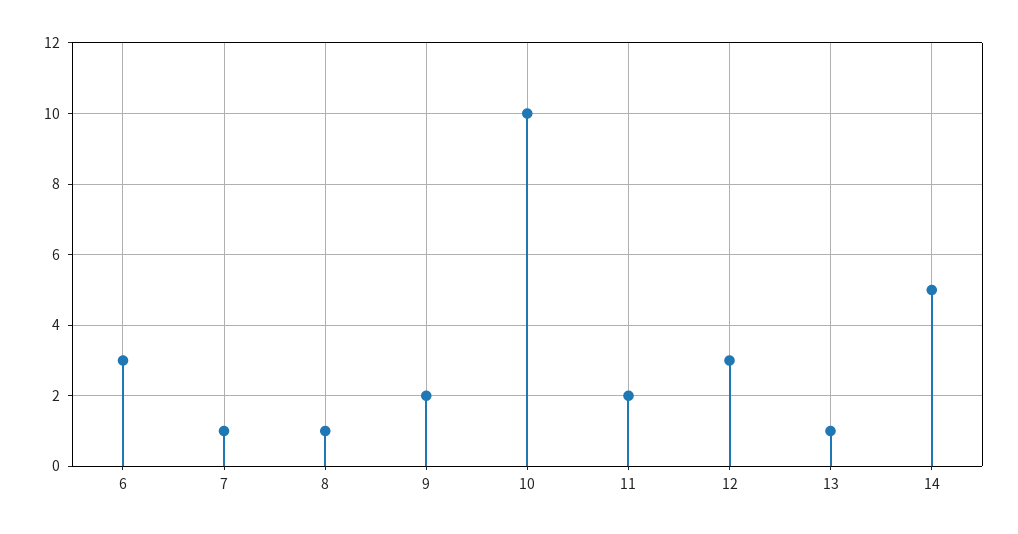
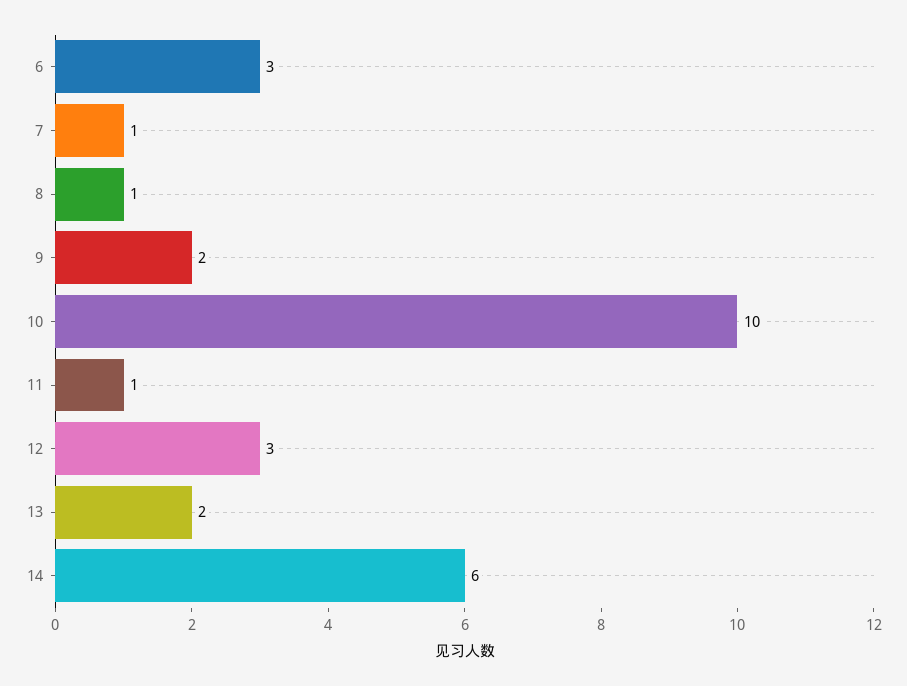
11: 2 -> 1
13: 1 -> 2
14: 5 -> 6

